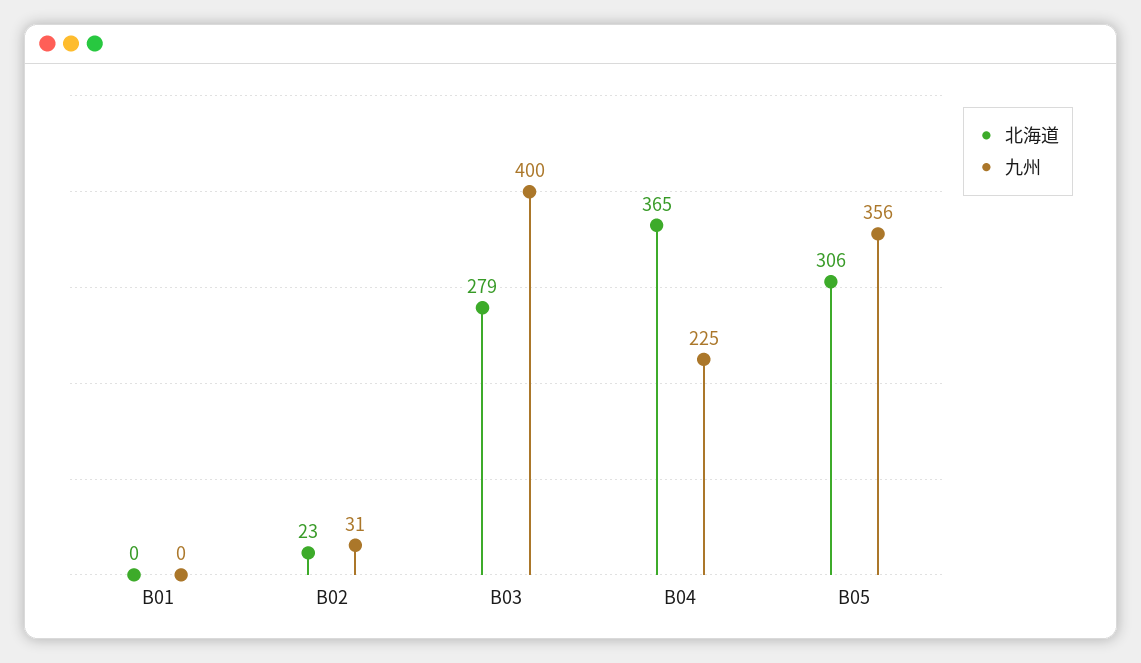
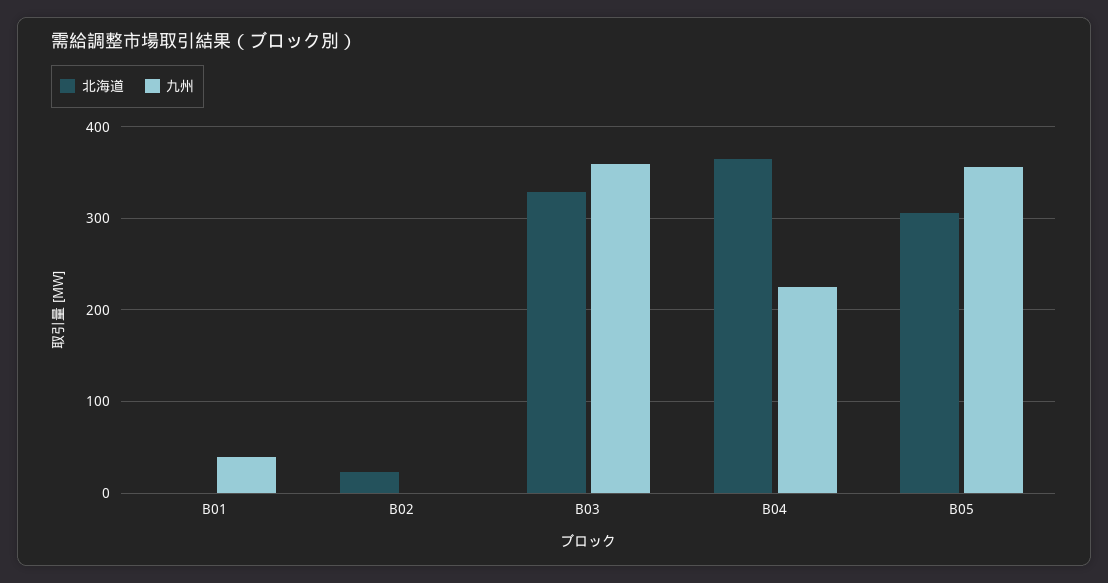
九州, B01: 0 -> 40
九州, B02: 31 -> 0
北海道, B03: 279 -> 330
九州, B03: 400 -> 360

